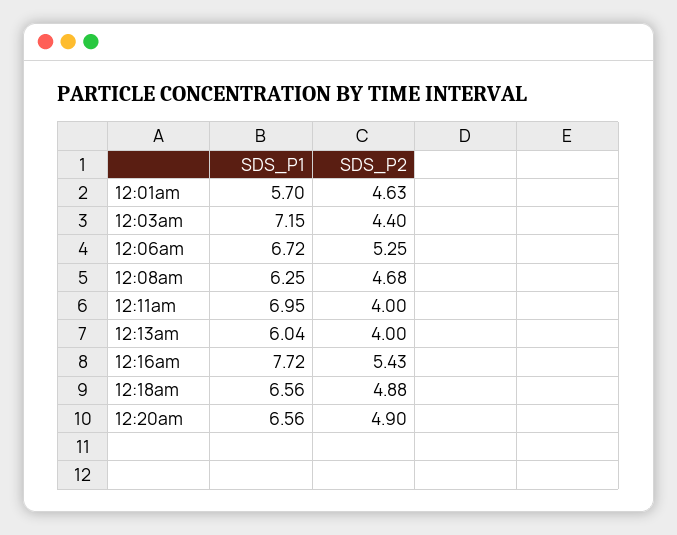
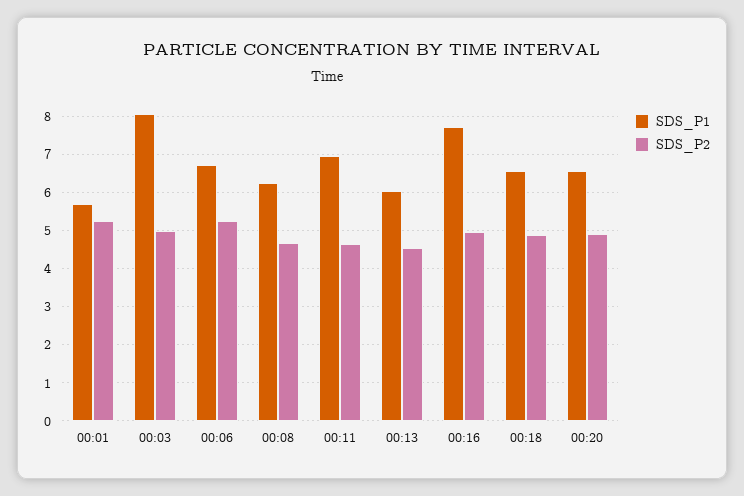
SDS_P2, 12:01am: 4.63 -> 5.2
SDS_P1, 12:03am: 7.15 -> 8
SDS_P2, 12:03am: 4.4 -> 5
SDS_P2, 12:11am: 4 -> 4.6
SDS_P2, 12:13am: 4 -> 4.6
SDS_P2, 12:16am: 5.43 -> 5

